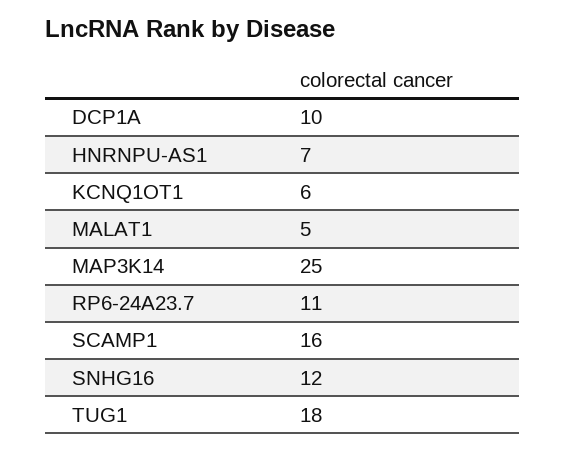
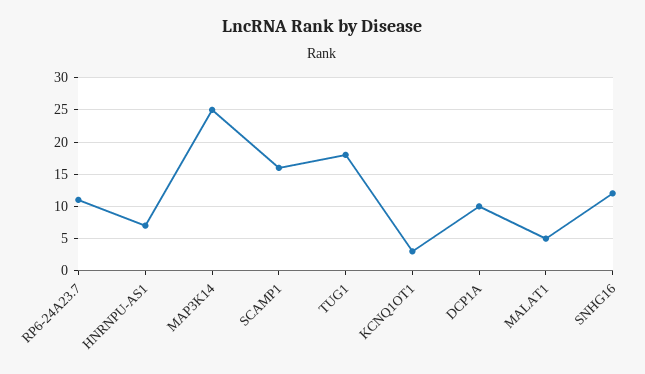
KCNQ1OT1: 6 -> 3

